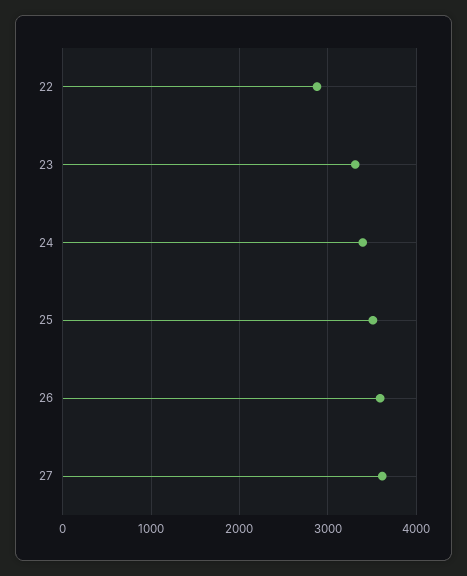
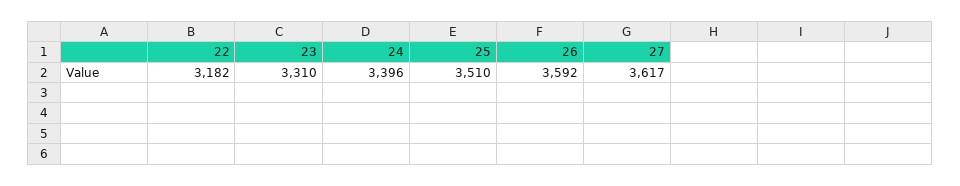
22: 2900 -> 3182

